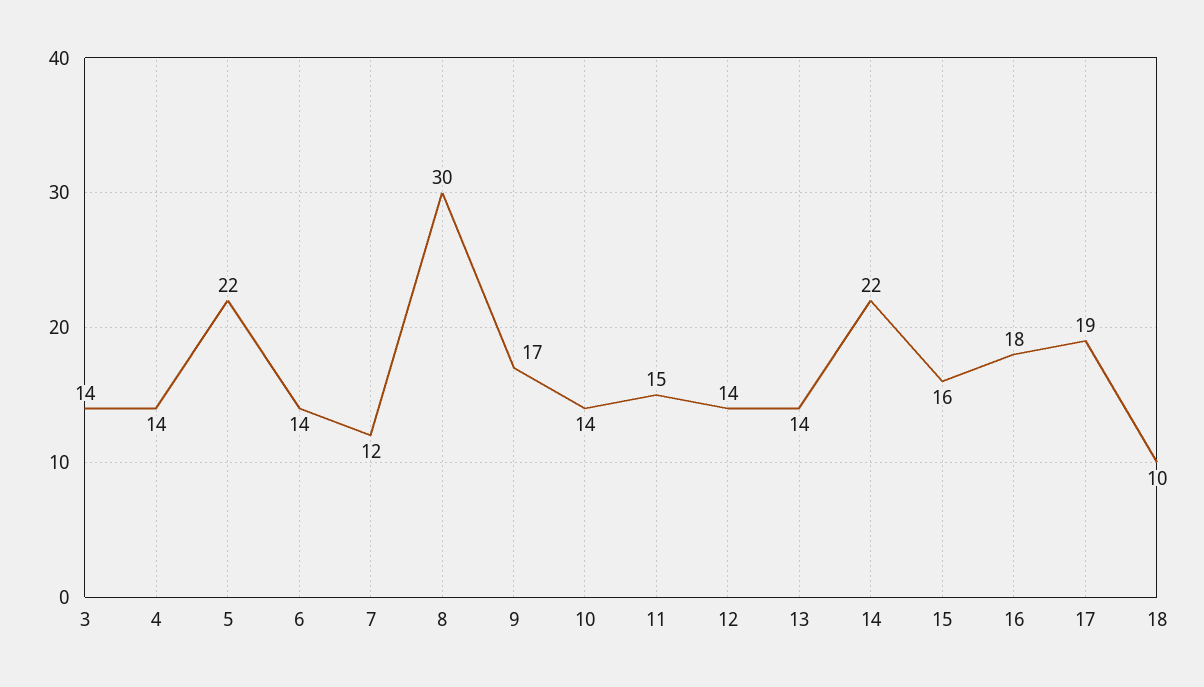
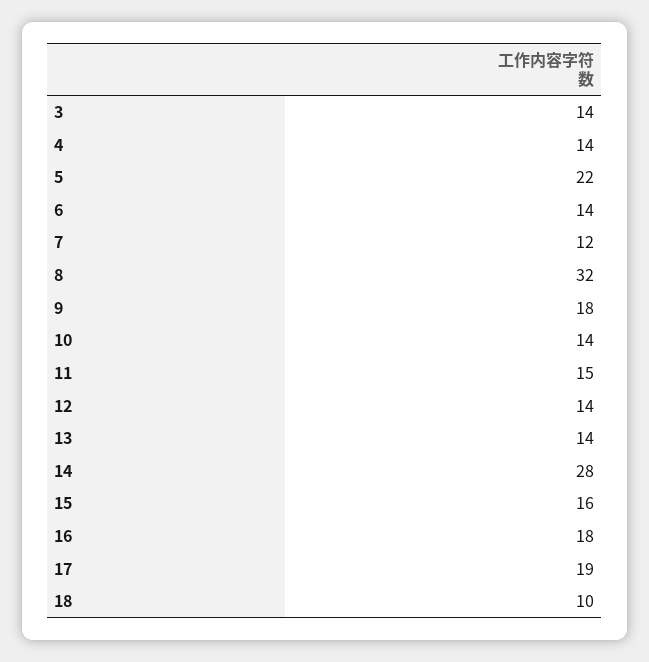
8: 30 -> 32
9: 17 -> 18
14: 22 -> 28

